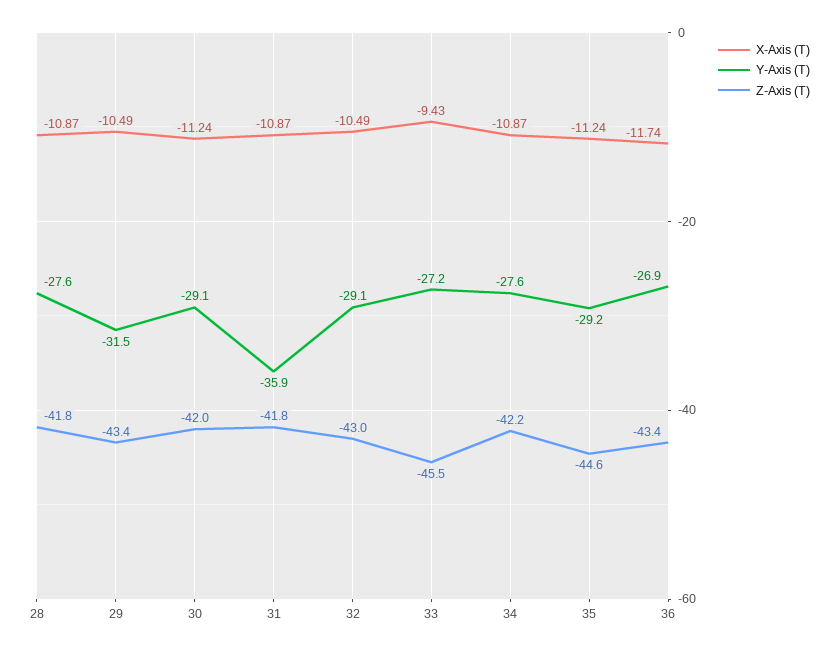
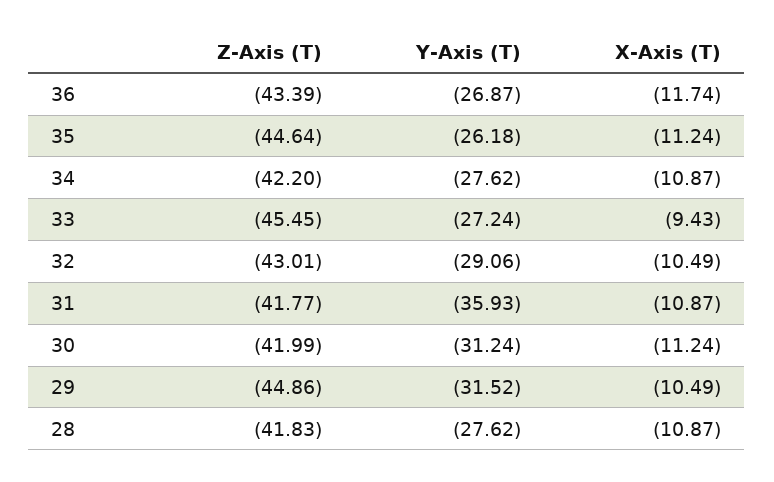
Z-Axis (T), 29: -43.4 -> -44.86
Y-Axis (T), 30: -29.1 -> -31.24
Y-Axis (T), 35: -29.2 -> -26.18

